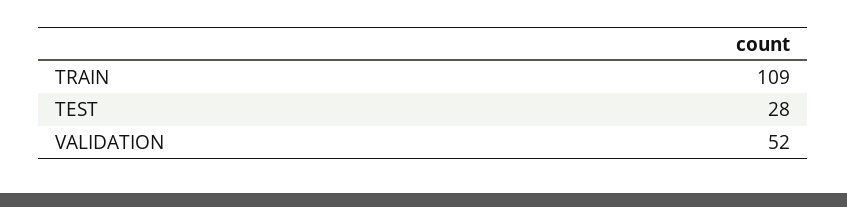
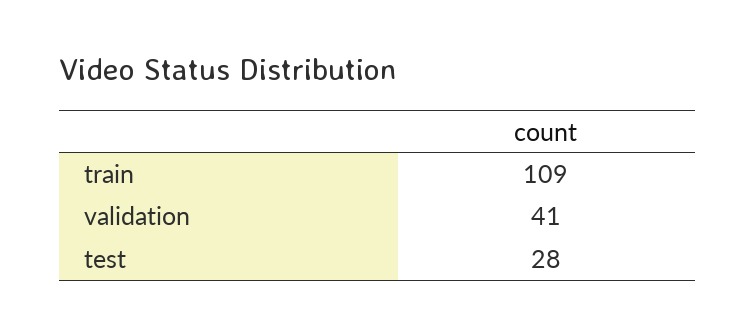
VALIDATION: 52 -> 41

